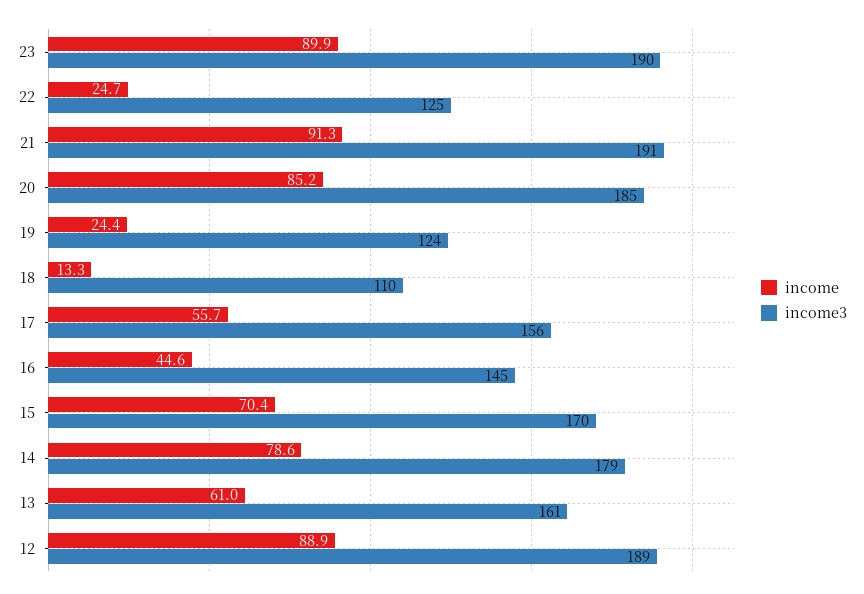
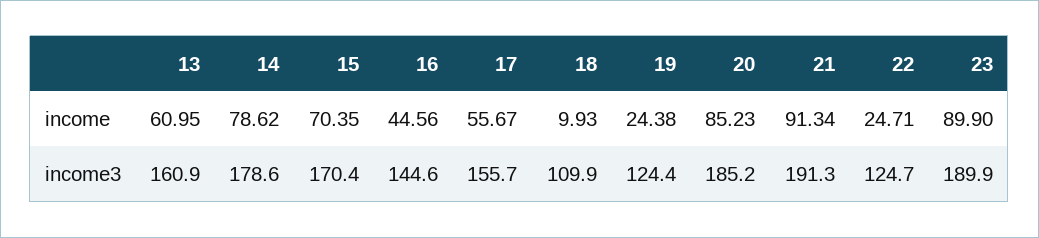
income, 18: 13.3 -> 9.93
income, 12: 88.9 -> none
income3, 12: 189 -> none

